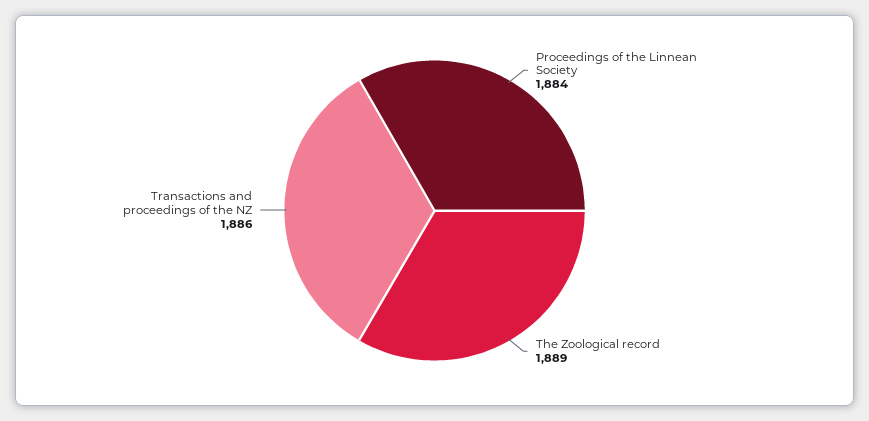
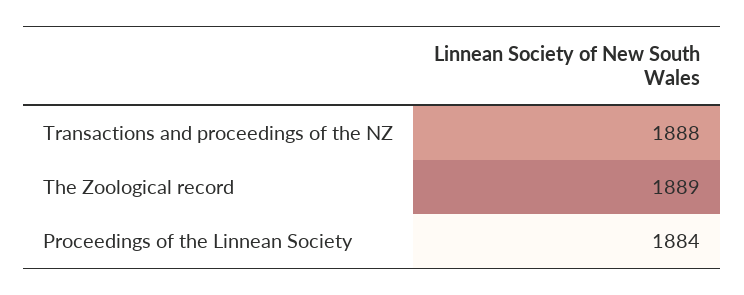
Transactions and proceedings of the NZ: 1886 -> 1888

